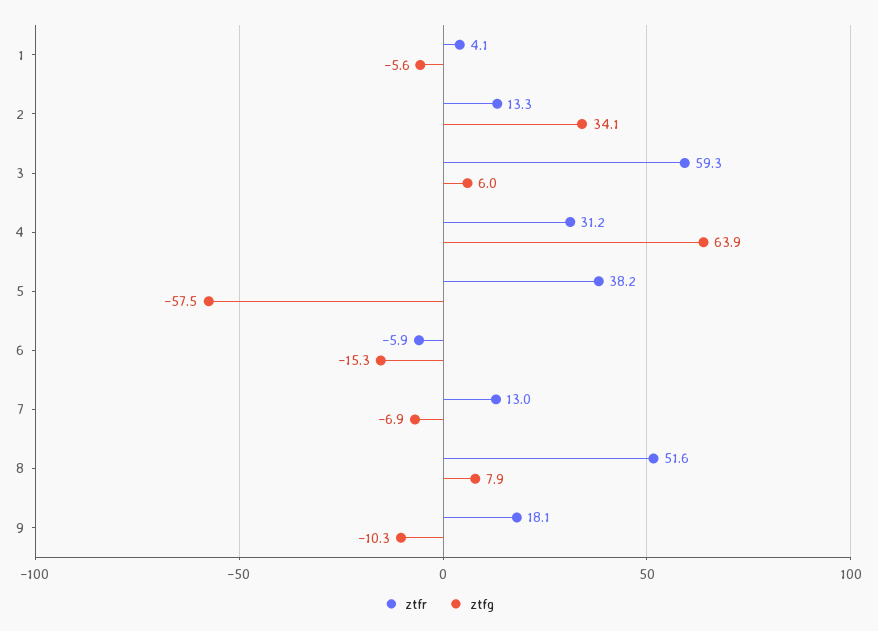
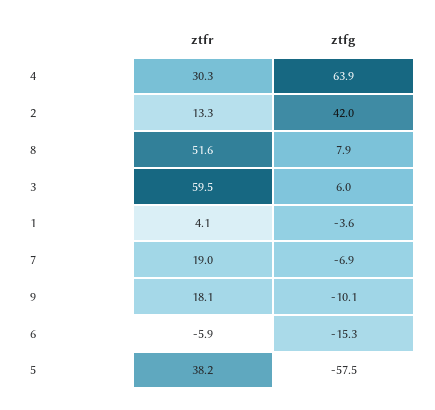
ztfg, 1: -5.6 -> -3.6
ztfg, 2: 34.1 -> 42
ztfr, 3: 59.3 -> 59.5
ztfr, 4: 31.2 -> 30.3
ztfr, 7: 13 -> 19
ztfg, 9: -10.3 -> -10.1

